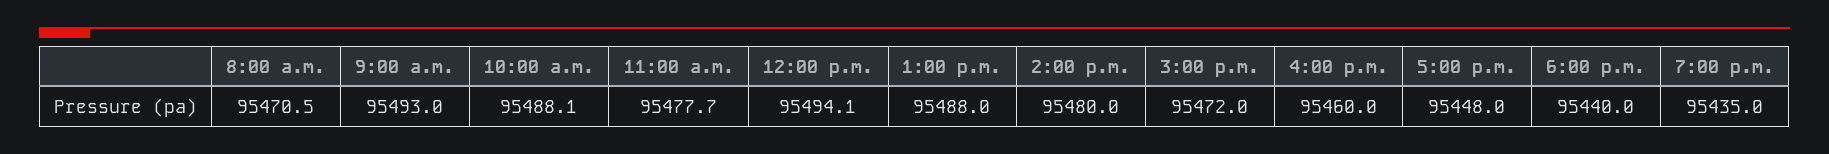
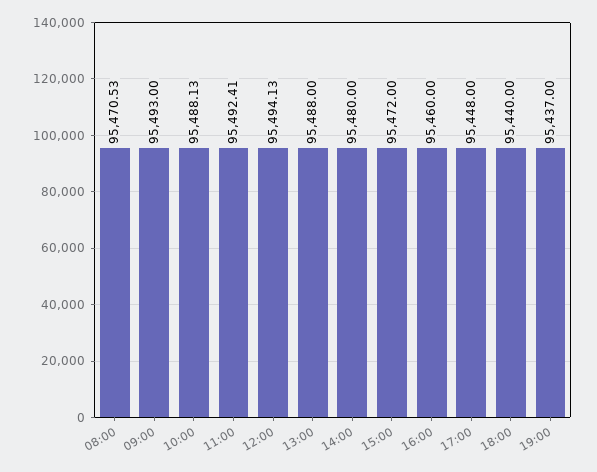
11:00 a.m.: 95477.7 -> 95492.41
7:00 p.m.: 95435 -> 95437

